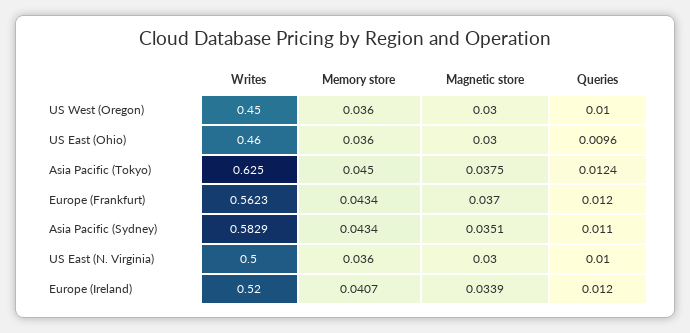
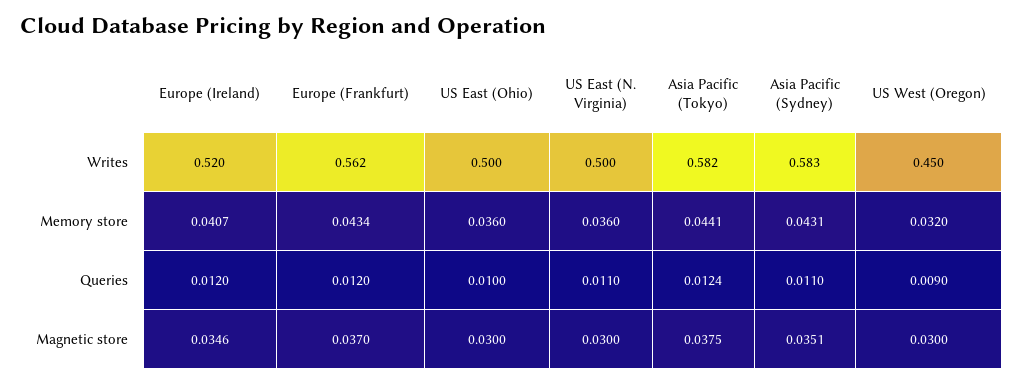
Memory store, US West (Oregon): 0.036 -> 0.032
Queries, US West (Oregon): 0.01 -> 0.009
Writes, US East (Ohio): 0.46 -> 0.5
Queries, US East (Ohio): 0.0096 -> 0.01
Writes, Asia Pacific (Tokyo): 0.625 -> 0.582
Memory store, Asia Pacific (Tokyo): 0.045 -> 0.0441
Memory store, Asia Pacific (Sydney): 0.0434 -> 0.0431
Queries, US East (N. Virginia): 0.01 -> 0.011
Magnetic store, Europe (Ireland): 0.0339 -> 0.0346

